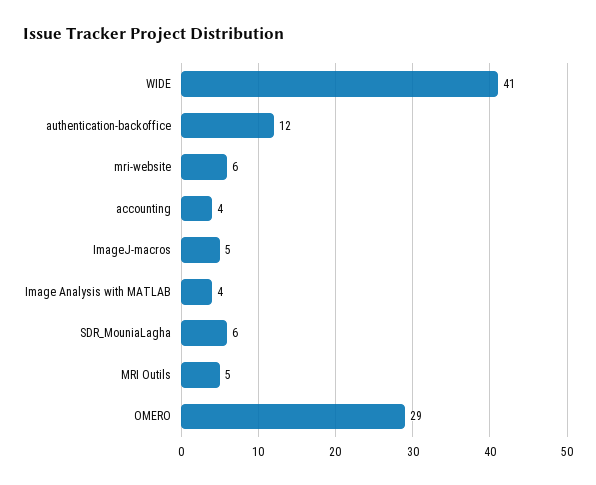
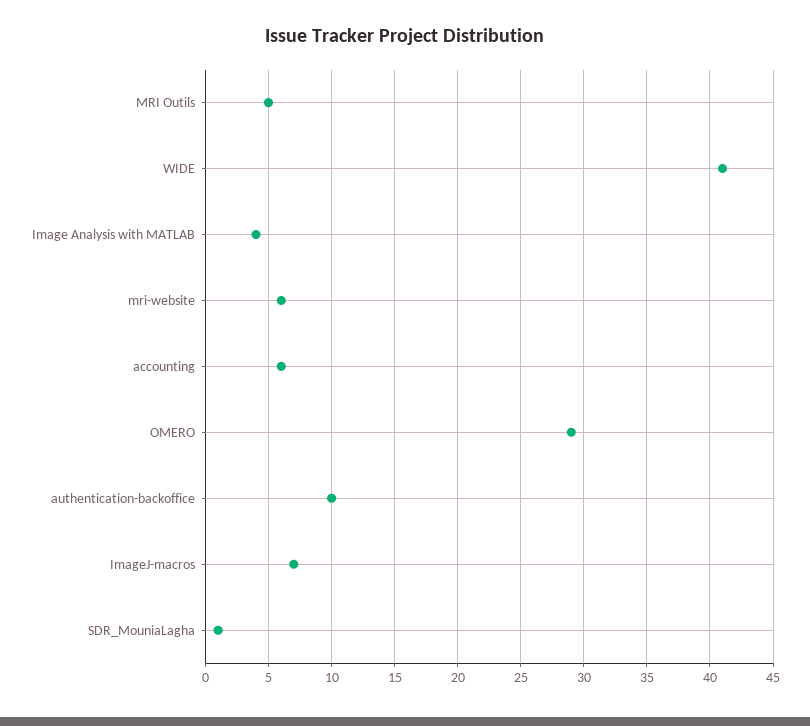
authentication-backoffice: 12 -> 10
accounting: 4 -> 6
ImageJ-macros: 5 -> 7
SDR_MouniaLagha: 6 -> 1

